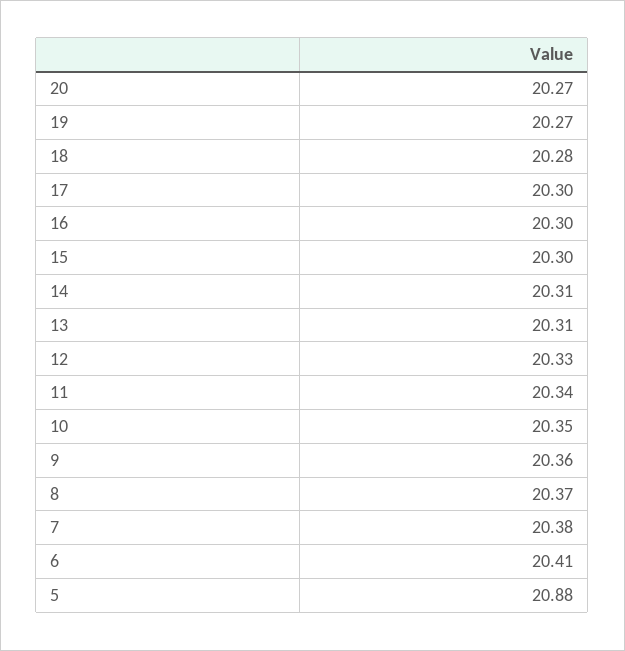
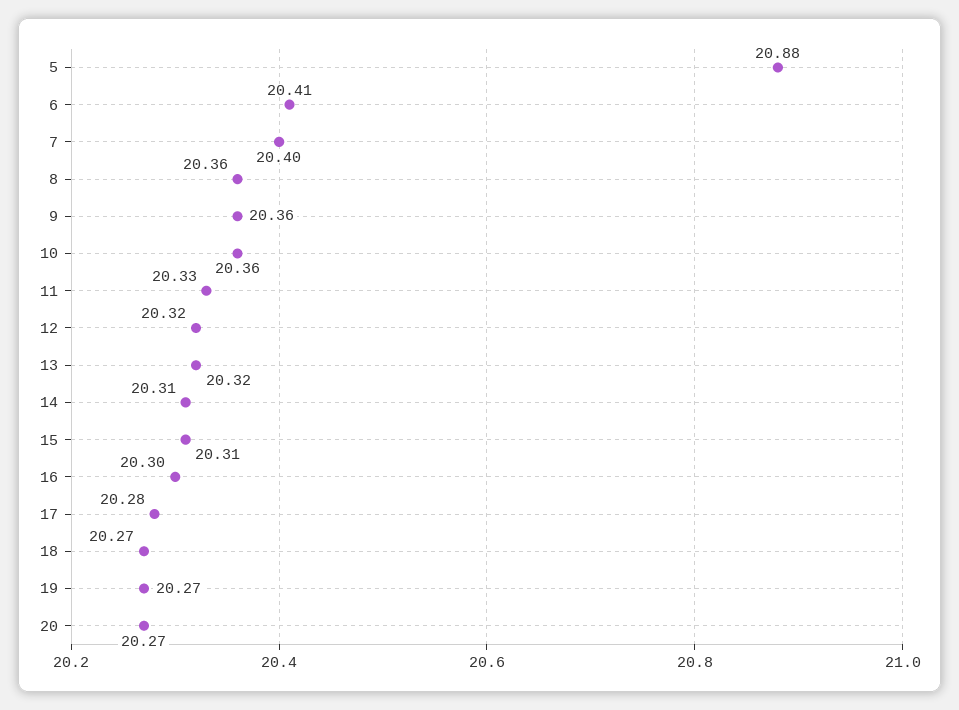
18: 20.28 -> 20.27
17: 20.3 -> 20.28
15: 20.3 -> 20.31
13: 20.31 -> 20.32
12: 20.33 -> 20.32
11: 20.34 -> 20.33
10: 20.35 -> 20.36
8: 20.37 -> 20.36
7: 20.38 -> 20.4

